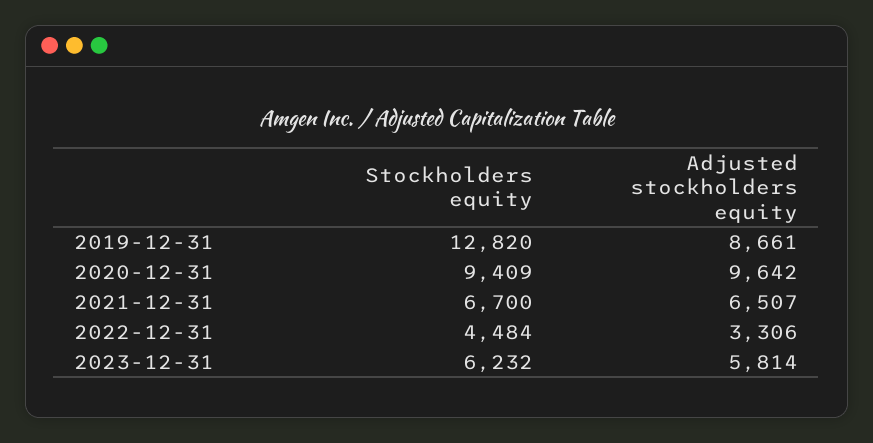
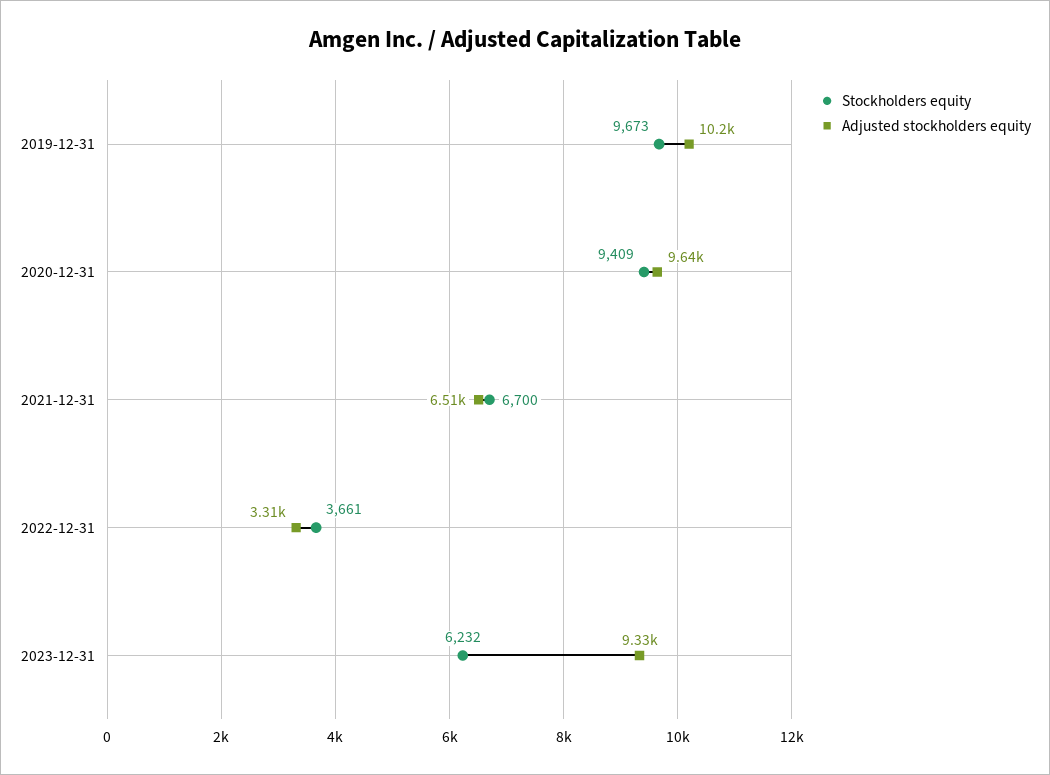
Stockholders equity, 2019-12-31: 12820 -> 9673
Adjusted stockholders equity, 2019-12-31: 8661 -> 10200
Stockholders equity, 2022-12-31: 4484 -> 3661
Adjusted stockholders equity, 2023-12-31: 5814 -> 9330

